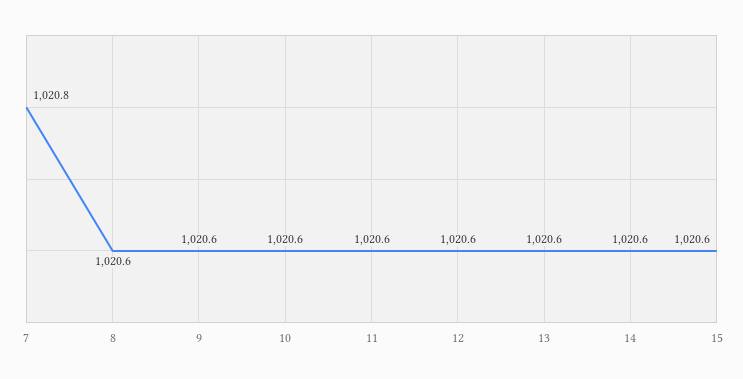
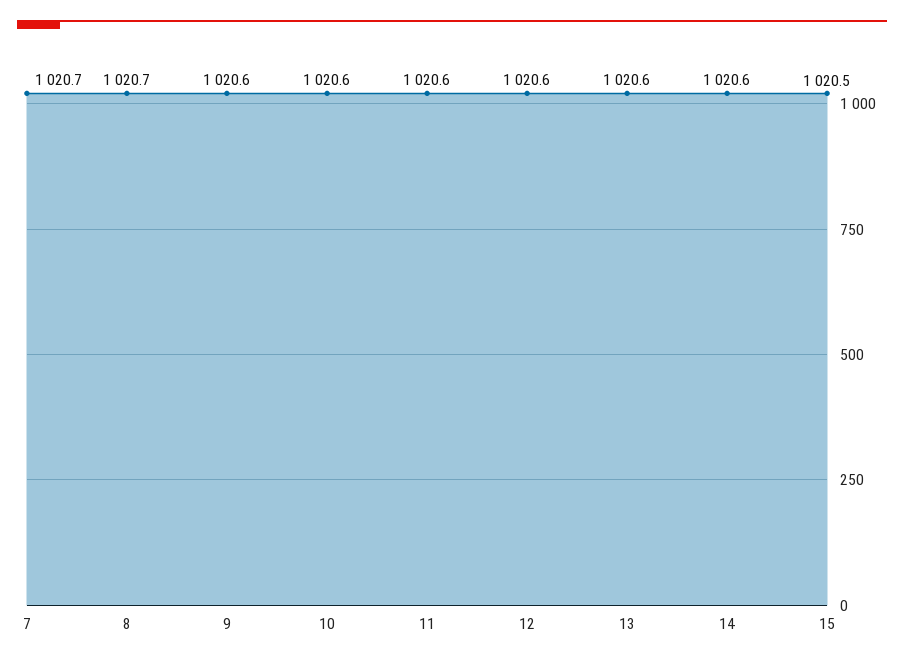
7: 1020.8 -> 1020.7
8: 1020.6 -> 1020.7
15: 1020.6 -> 1020.5

